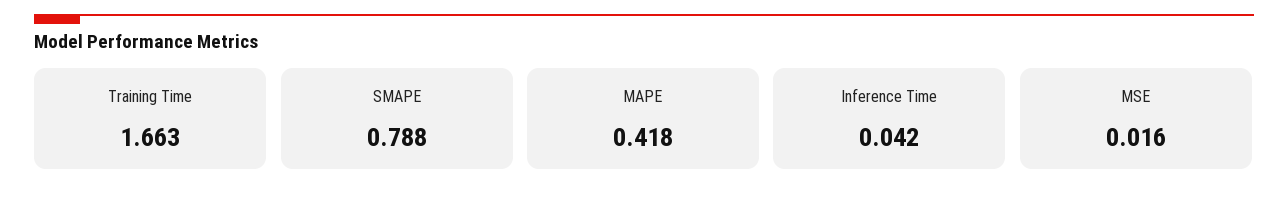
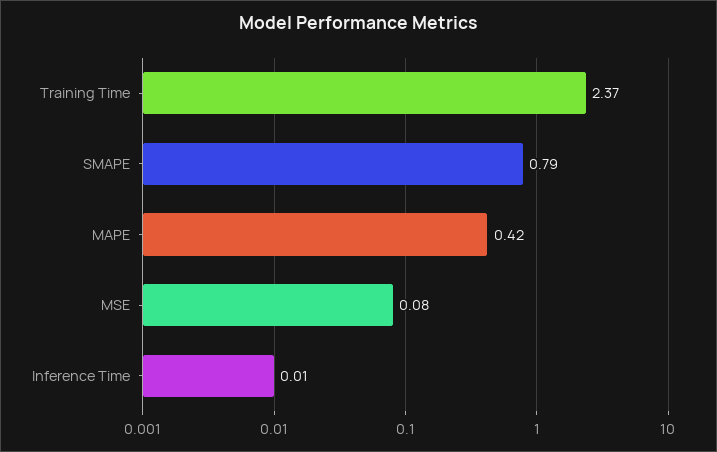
Training Time: 1.663 -> 2.37
Inference Time: 0.042 -> 0.01
MSE: 0.016 -> 0.08

